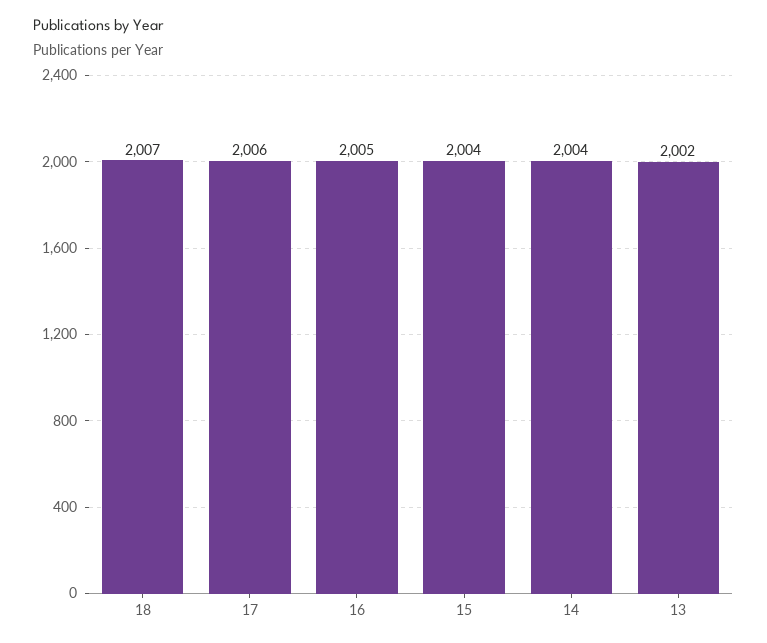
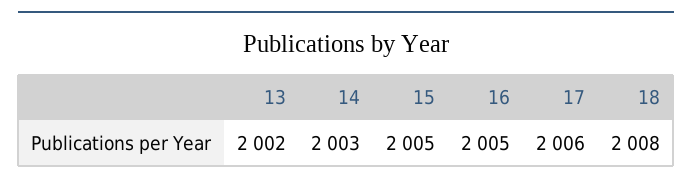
18: 2007 -> 2008
15: 2004 -> 2005
14: 2004 -> 2003

